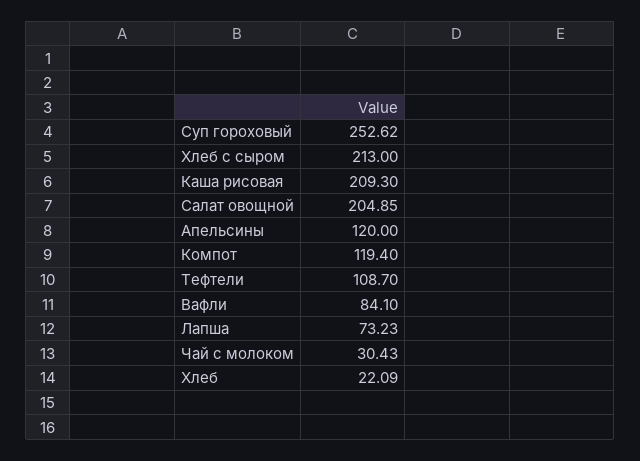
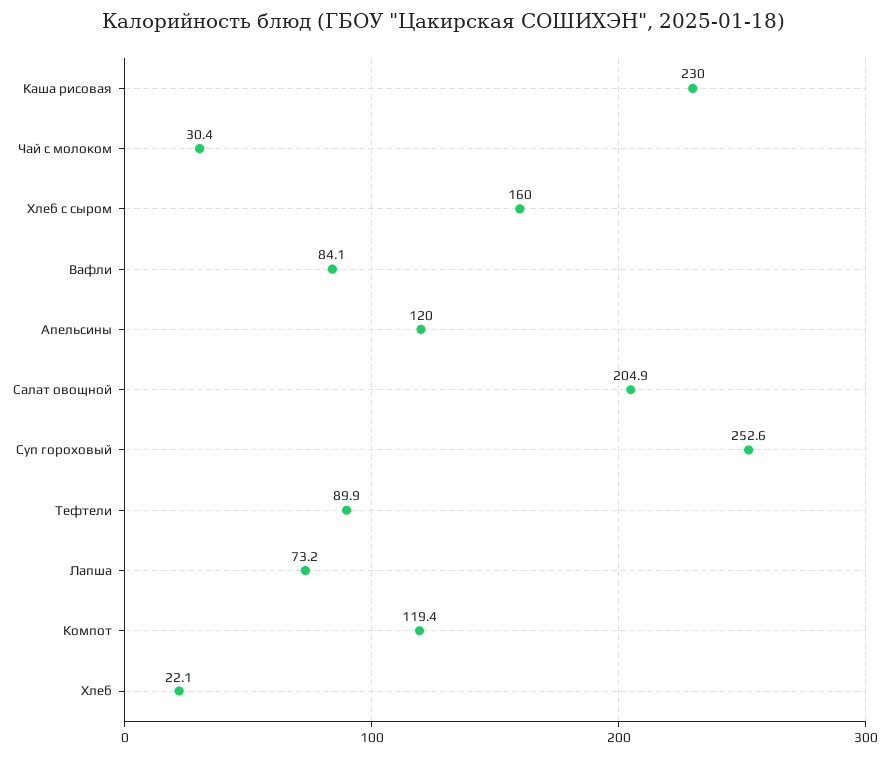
Хлеб с сыром: 213 -> 160
Каша рисовая: 209.3 -> 230
Тефтели: 108.7 -> 89.9

